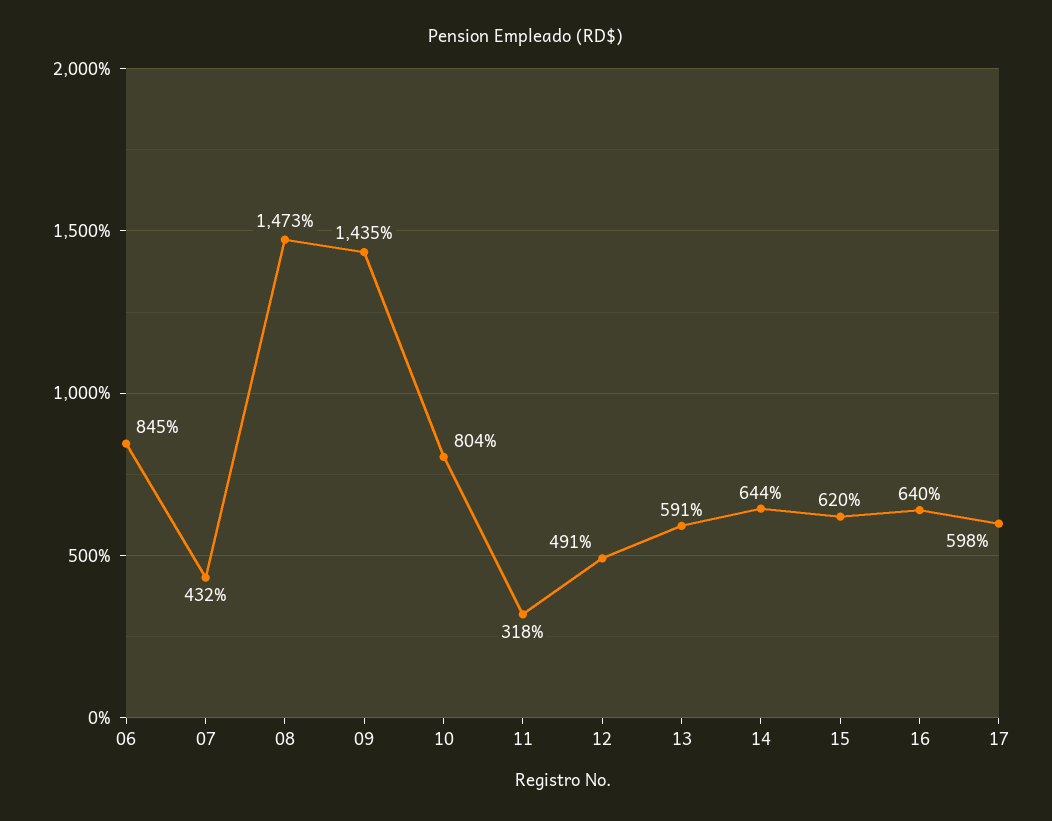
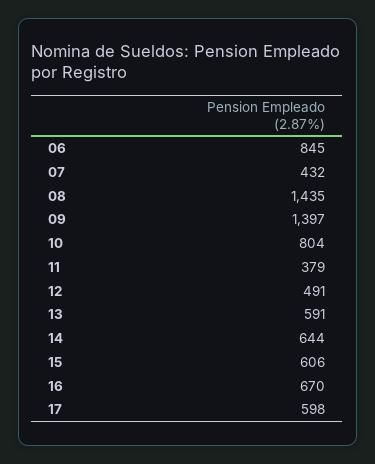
08: 1473 -> 1435
09: 1435 -> 1397
11: 318 -> 379
15: 620 -> 606
16: 640 -> 670

